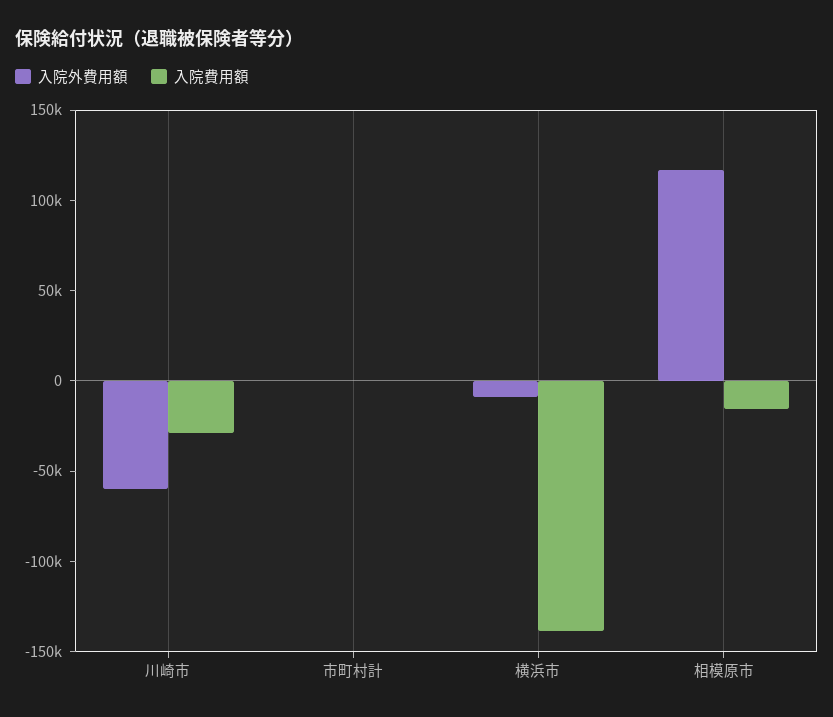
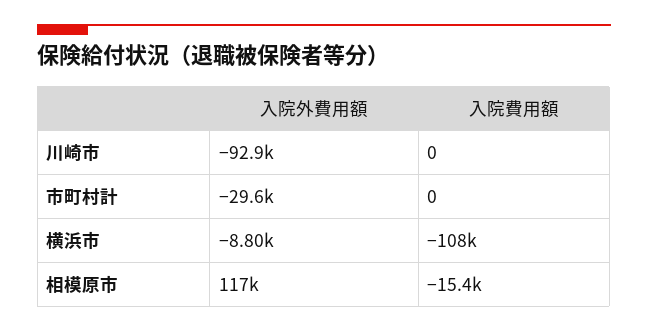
入院外費用額, 川崎市: -60000 -> -92900
入院費用額, 川崎市: -30000 -> 0
入院外費用額, 市町村計: 0 -> -29600
入院費用額, 横浜市: -140000 -> -108000

